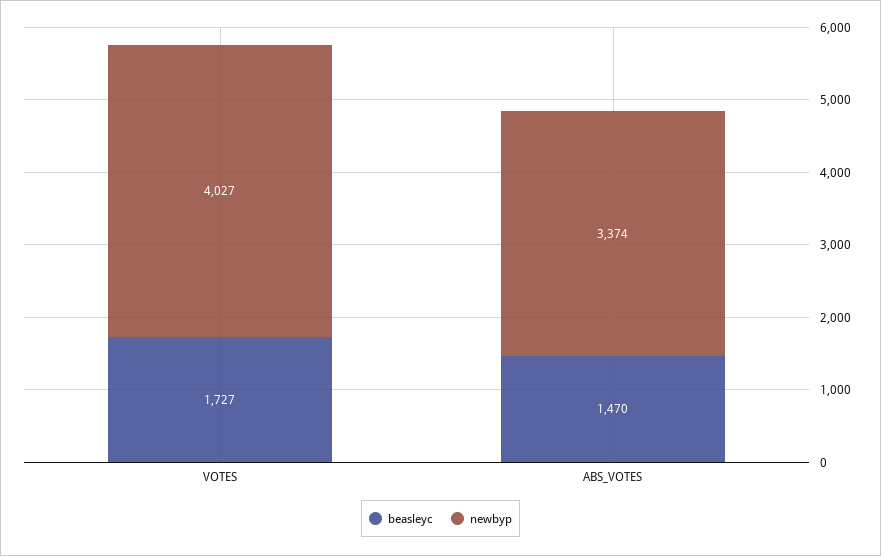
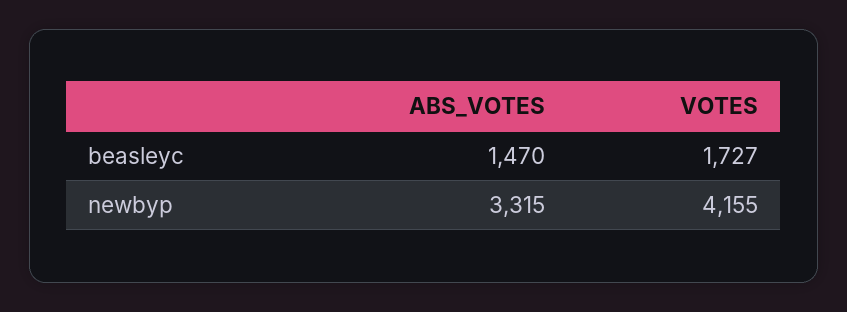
newbyp, VOTES: 4027 -> 4155
newbyp, ABS_VOTES: 3374 -> 3315

